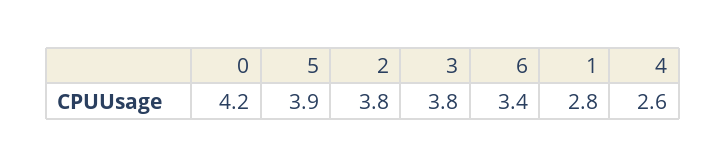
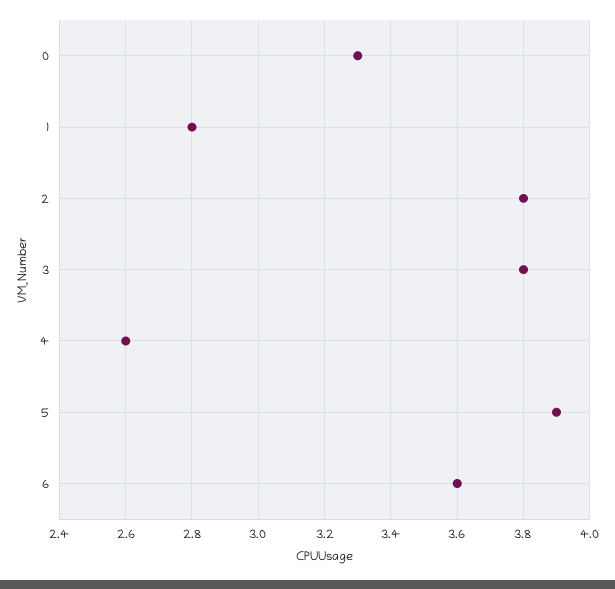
0: 4.2 -> 3.3
6: 3.4 -> 3.6

